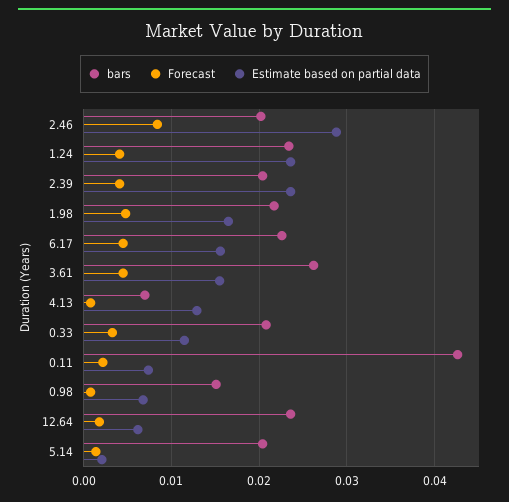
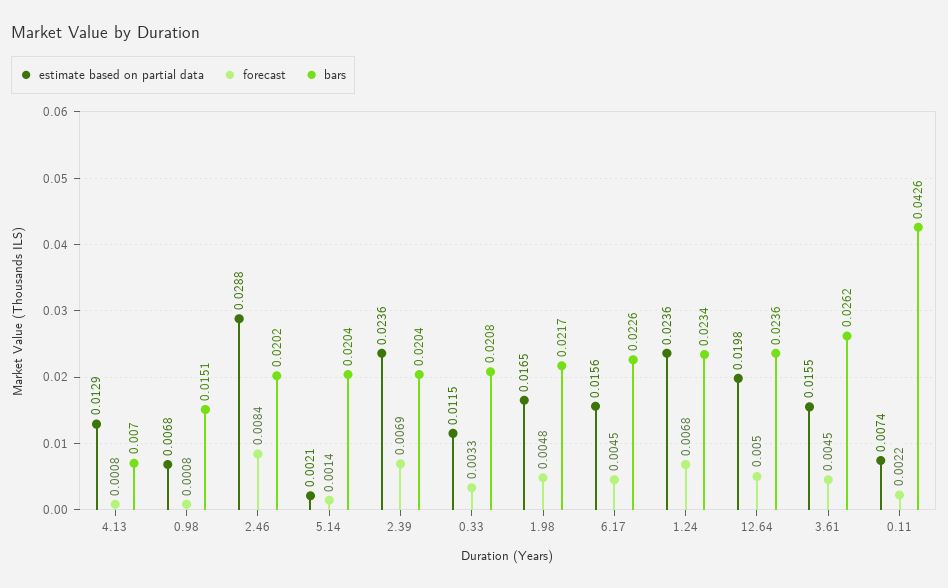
Forecast, 1.24: 0.004 -> 0.0068
Forecast, 2.39: 0.004 -> 0.0069
Forecast, 12.64: 0.002 -> 0.005
Estimate based on partial data, 12.64: 0.006 -> 0.0198

